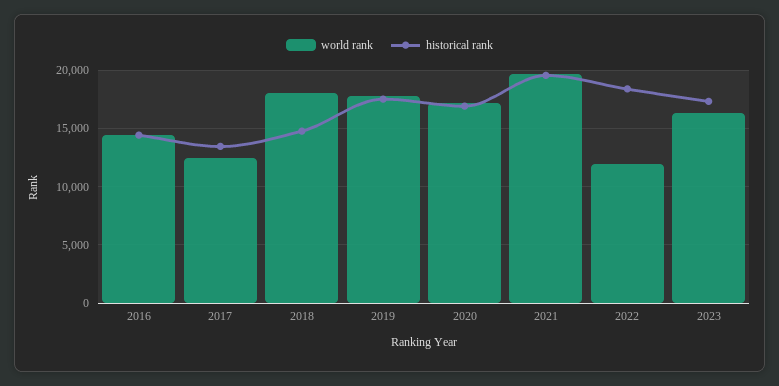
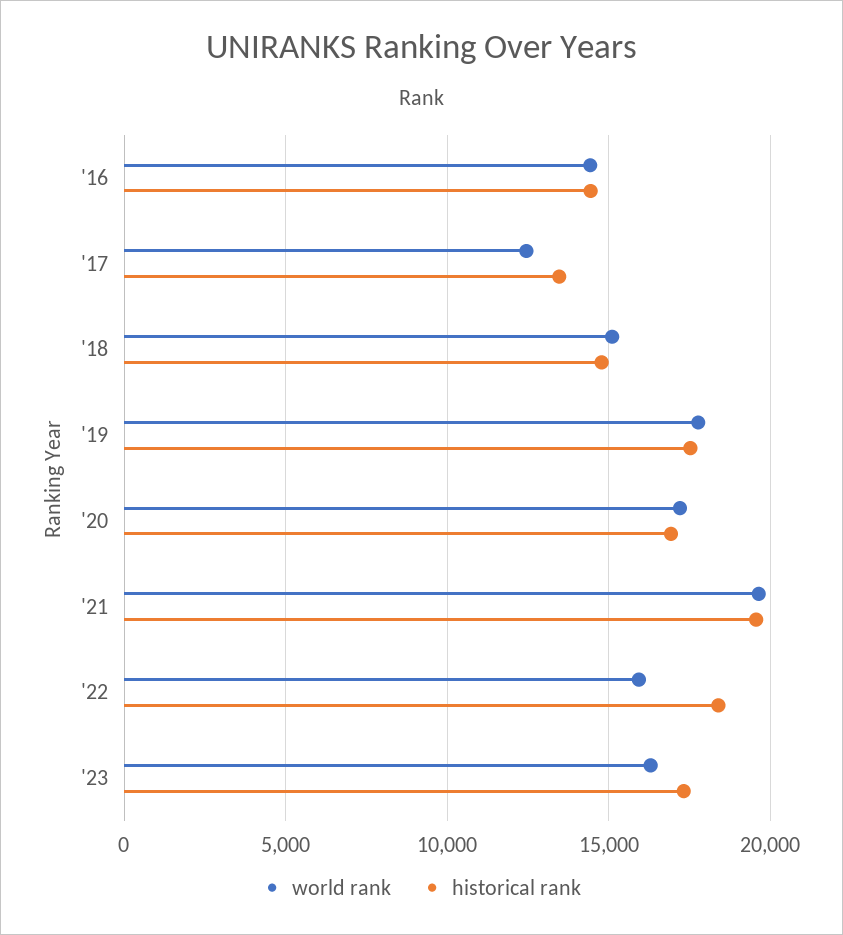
world rank, 2018: 18000 -> 15000
world rank, 2022: 12000 -> 16000

